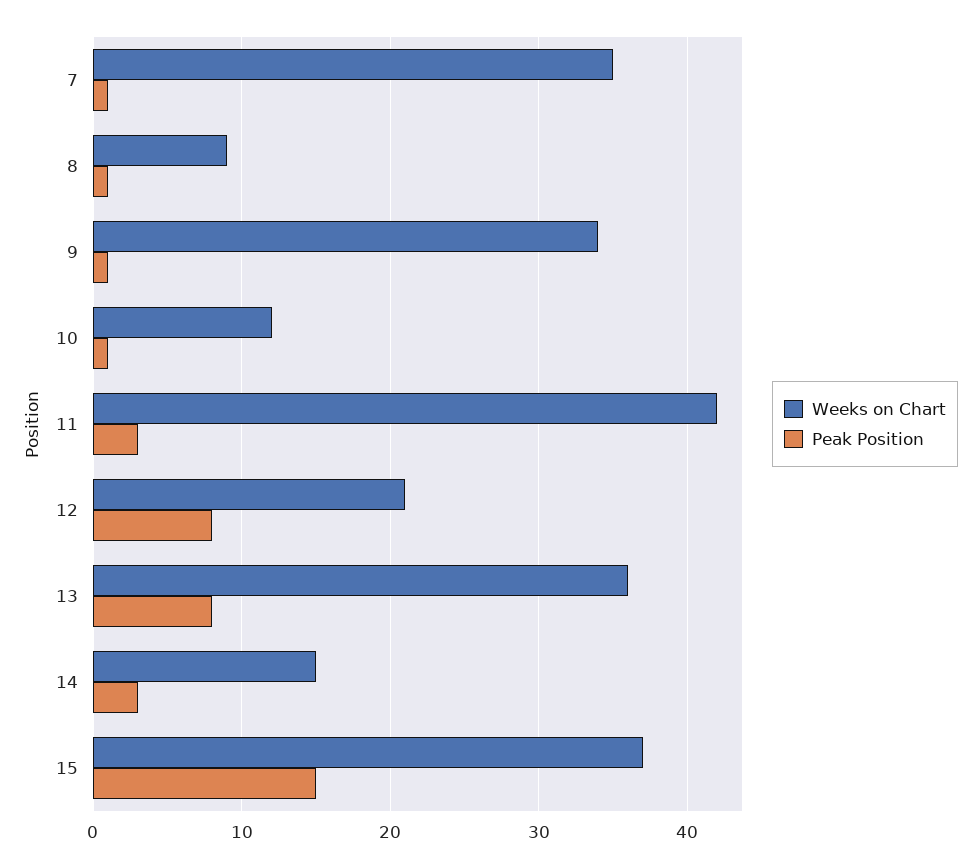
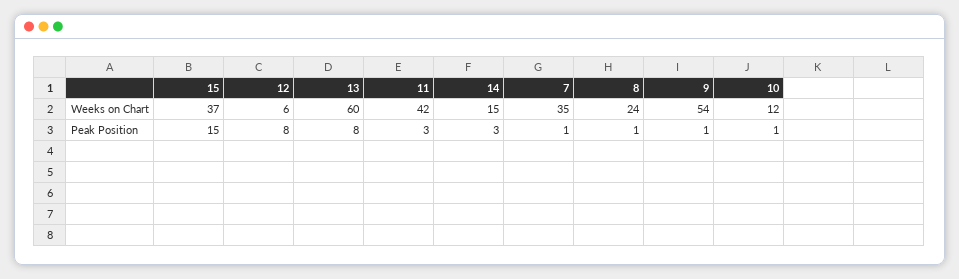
Weeks on Chart, 8: 9 -> 24
Weeks on Chart, 9: 34 -> 54
Weeks on Chart, 12: 21 -> 6
Weeks on Chart, 13: 36 -> 60

